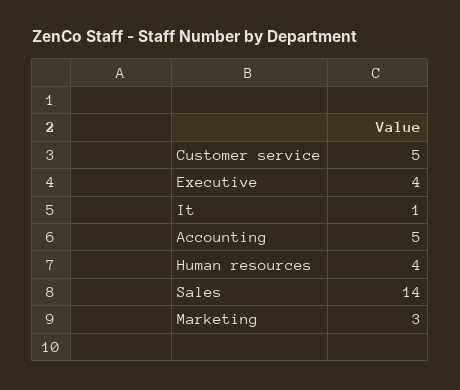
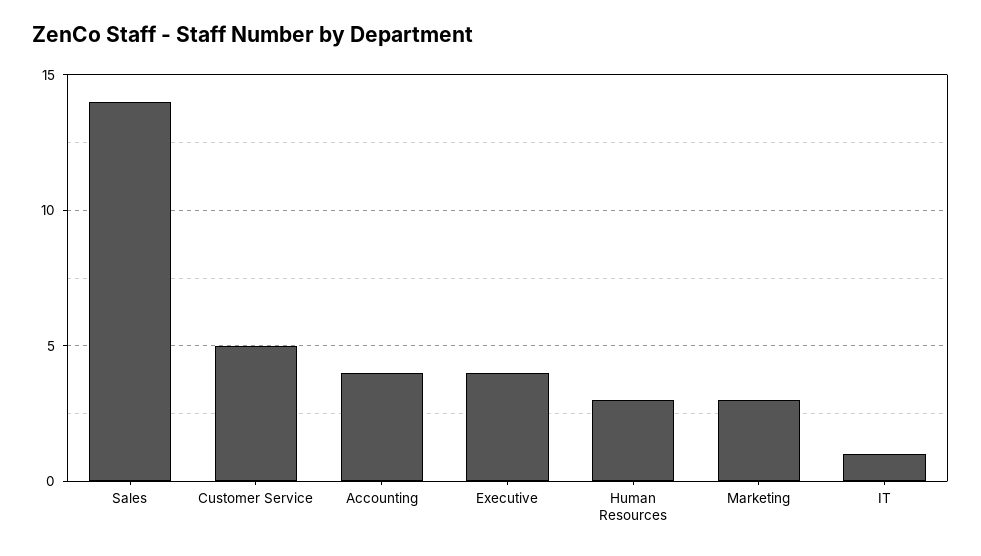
Accounting: 5 -> 4
Human resources: 4 -> 3

